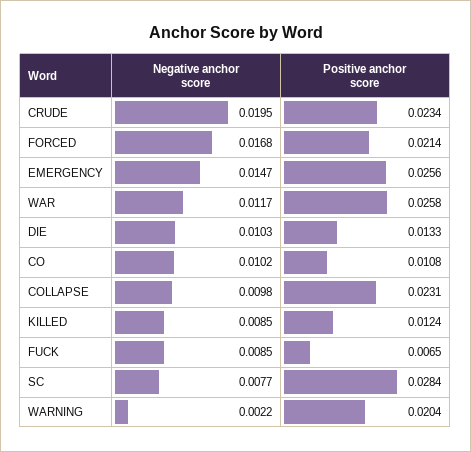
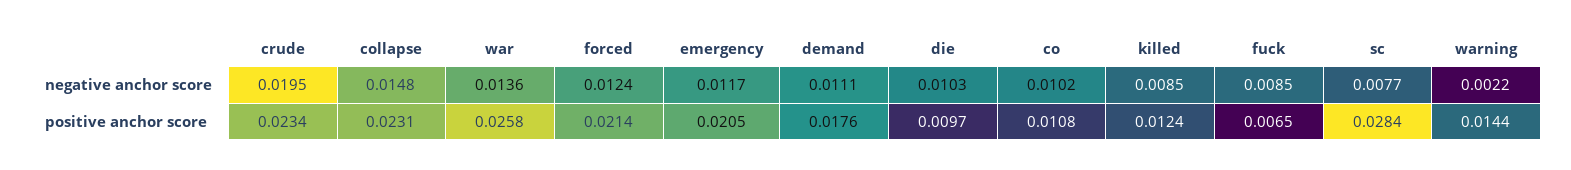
Negative anchor score, FORCED: 0.0168 -> 0.0124
Negative anchor score, EMERGENCY: 0.0147 -> 0.0117
Positive anchor score, EMERGENCY: 0.0256 -> 0.0205
Negative anchor score, WAR: 0.0117 -> 0.0136
Positive anchor score, DIE: 0.0133 -> 0.0097
Negative anchor score, COLLAPSE: 0.0098 -> 0.0148
Positive anchor score, WARNING: 0.0204 -> 0.0144
Negative anchor score, demand: none -> 0.0111
Positive anchor score, demand: none -> 0.0176

